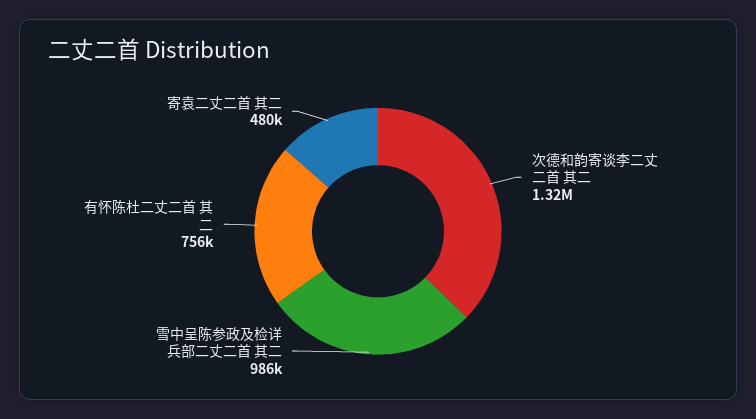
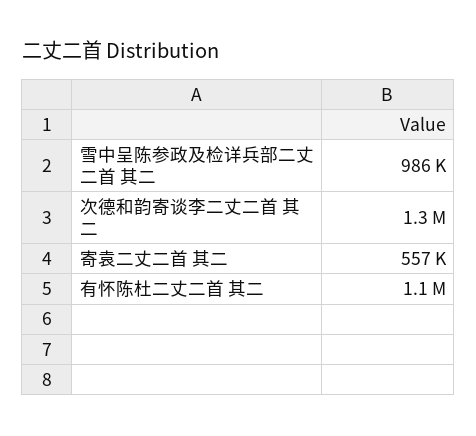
有怀陈杜二丈二首 其二: 756000 -> 1100000
寄袁二丈二首 其二: 480000 -> 557000

